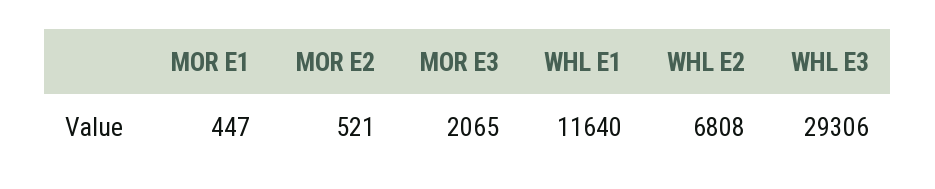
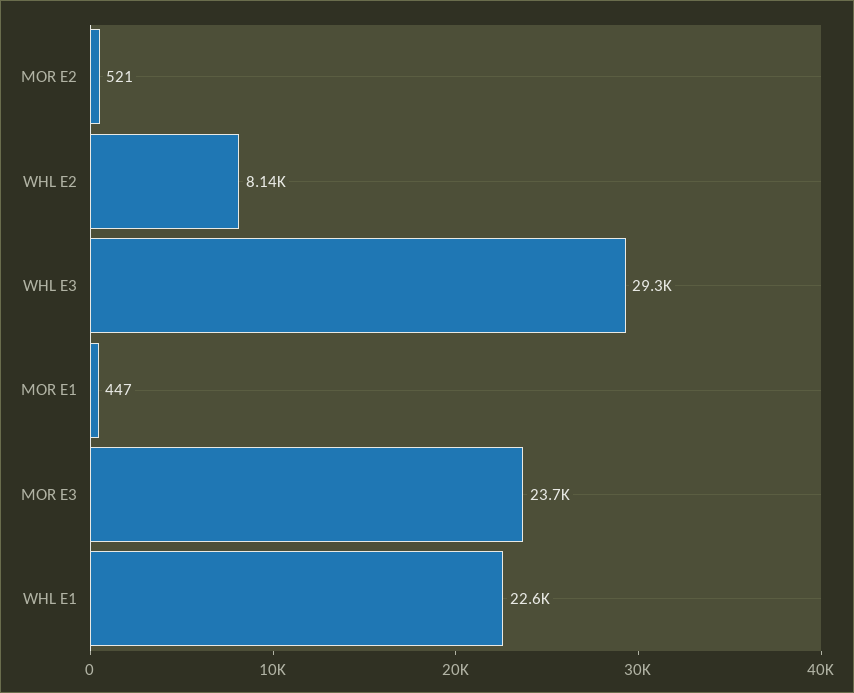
MOR E3: 2065 -> 23700
WHL E1: 11640 -> 22600
WHL E2: 6808 -> 8140

